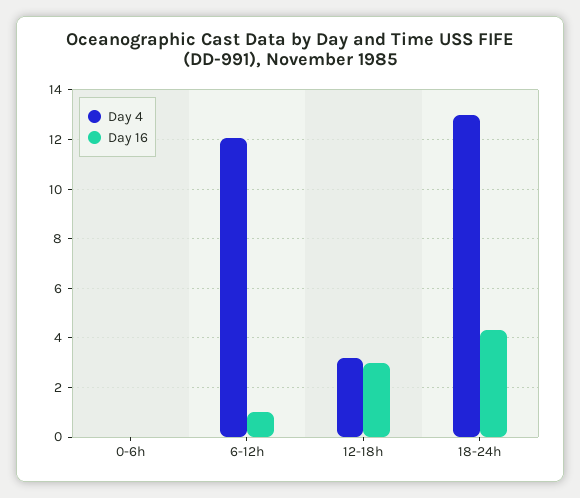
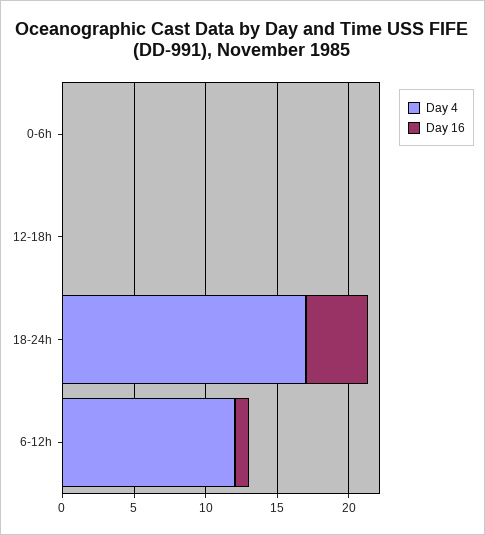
Day 4, 12-18h: 3.25 -> 0
Day 16, 12-18h: 3 -> 0
Day 4, 18-24h: 13 -> 17

